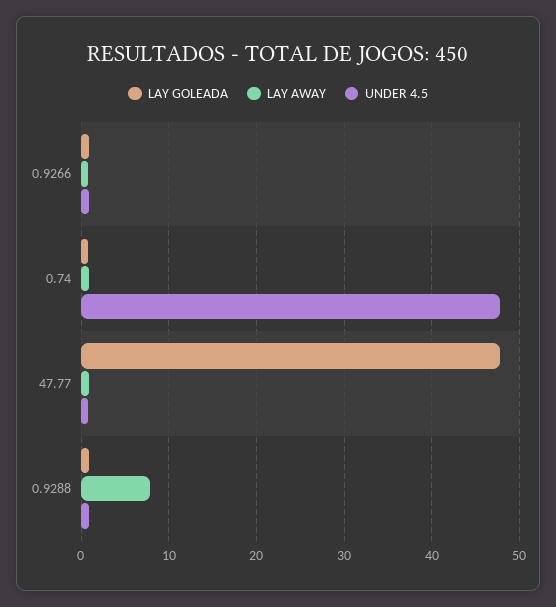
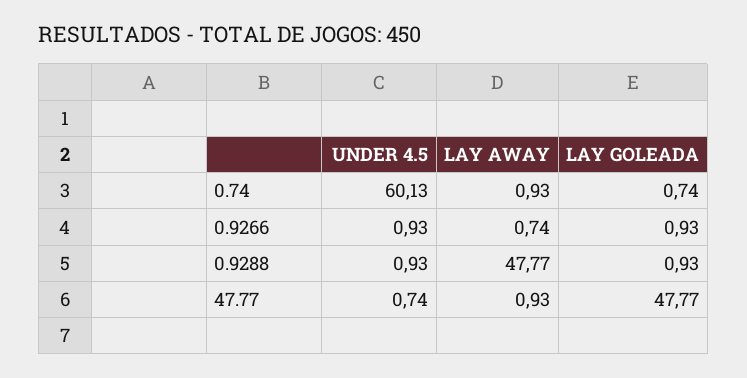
UNDER 4.5, 0.74: 48 -> 60.13
LAY AWAY, 0.9288: 8 -> 47.77

